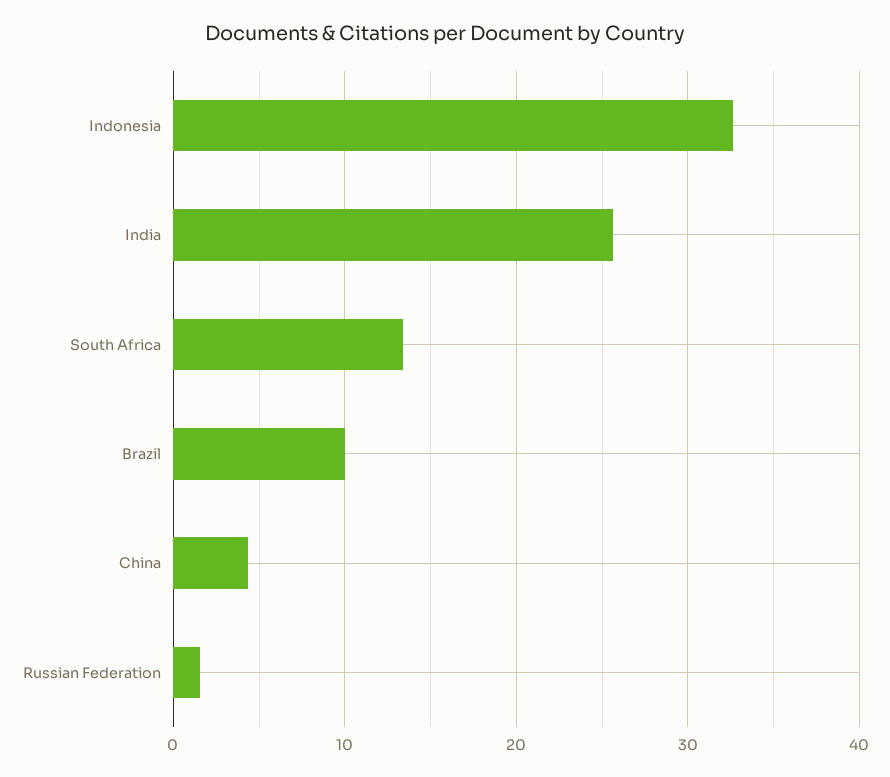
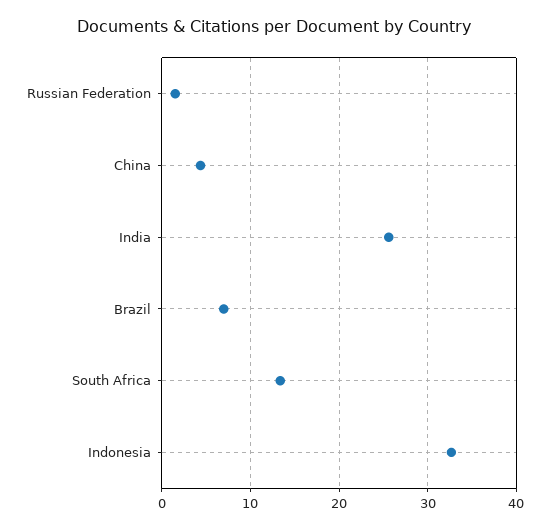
Brazil: 10 -> 7

